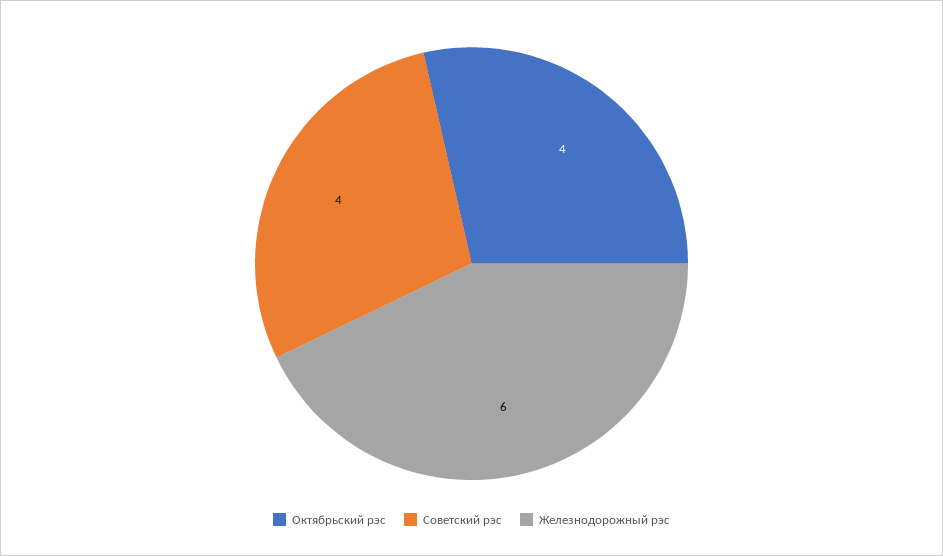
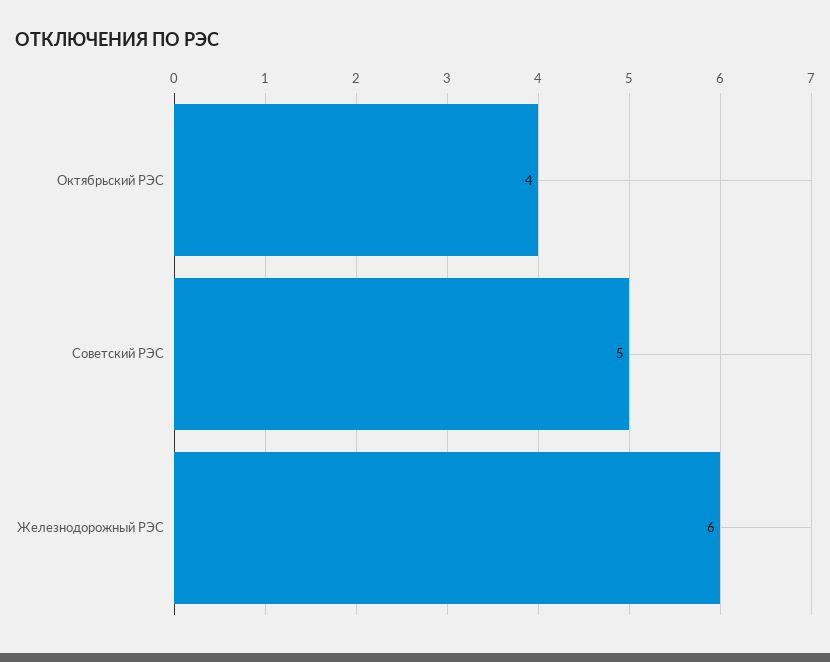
Советский рэс: 4 -> 5

